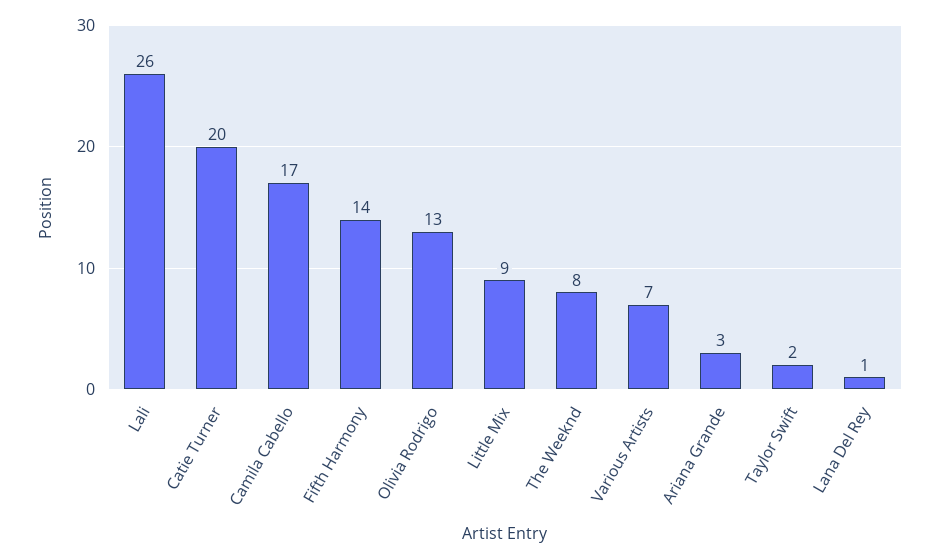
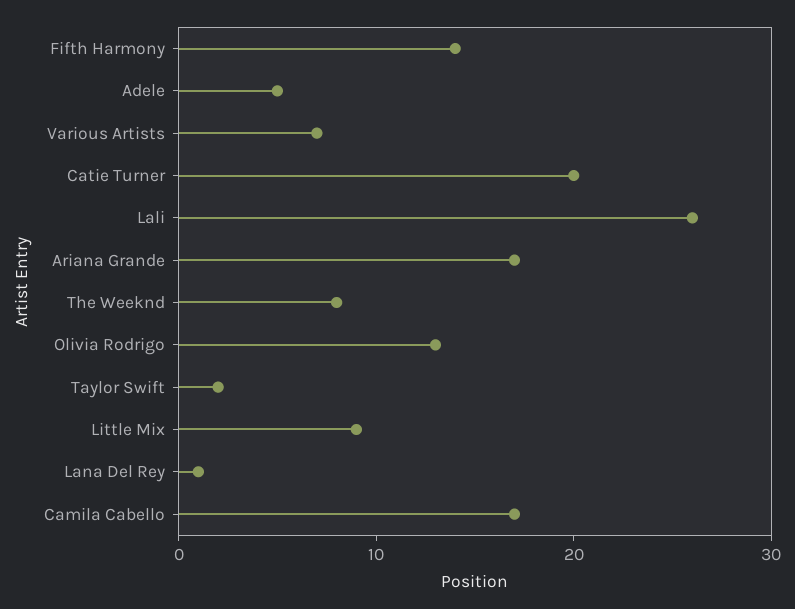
Ariana Grande: 3 -> 17
Adele: none -> 5

